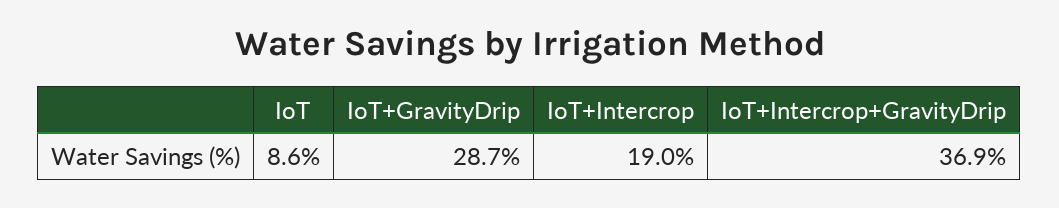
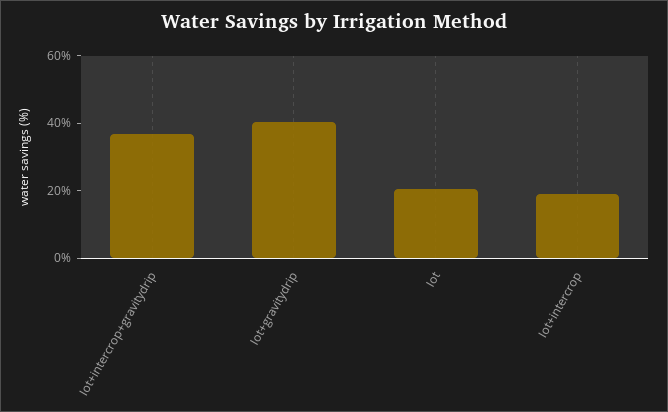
IoT: 8.6 -> 20
IoT+GravityDrip: 28.7 -> 40

